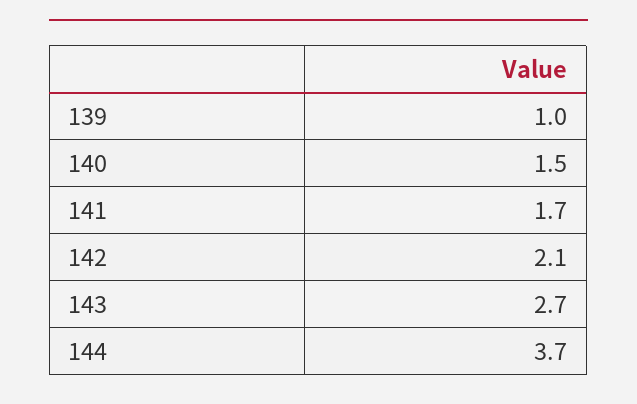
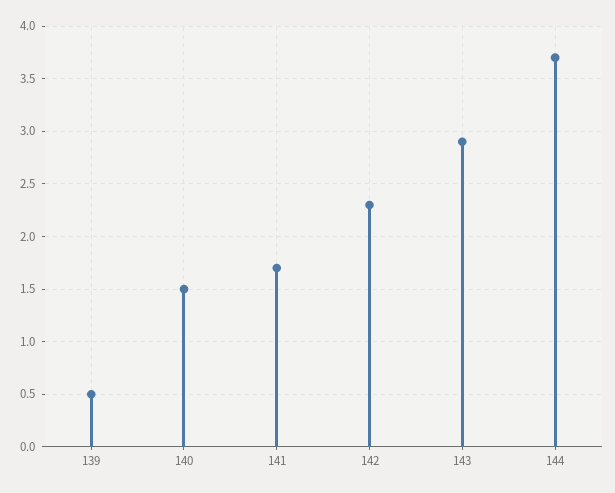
139: 1 -> 0.5
142: 2.1 -> 2.3
143: 2.7 -> 2.9

